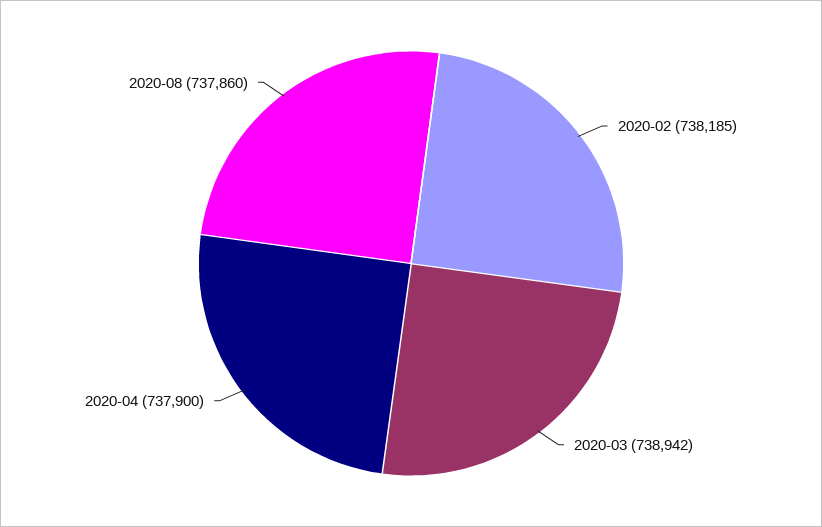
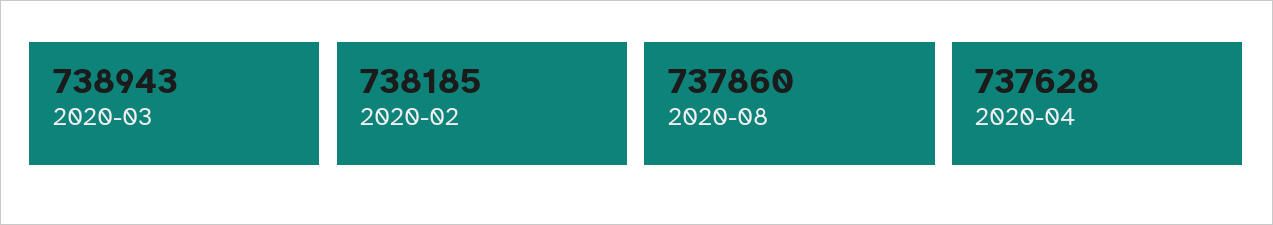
2020-03: 738942 -> 738943
2020-04: 737900 -> 737628

